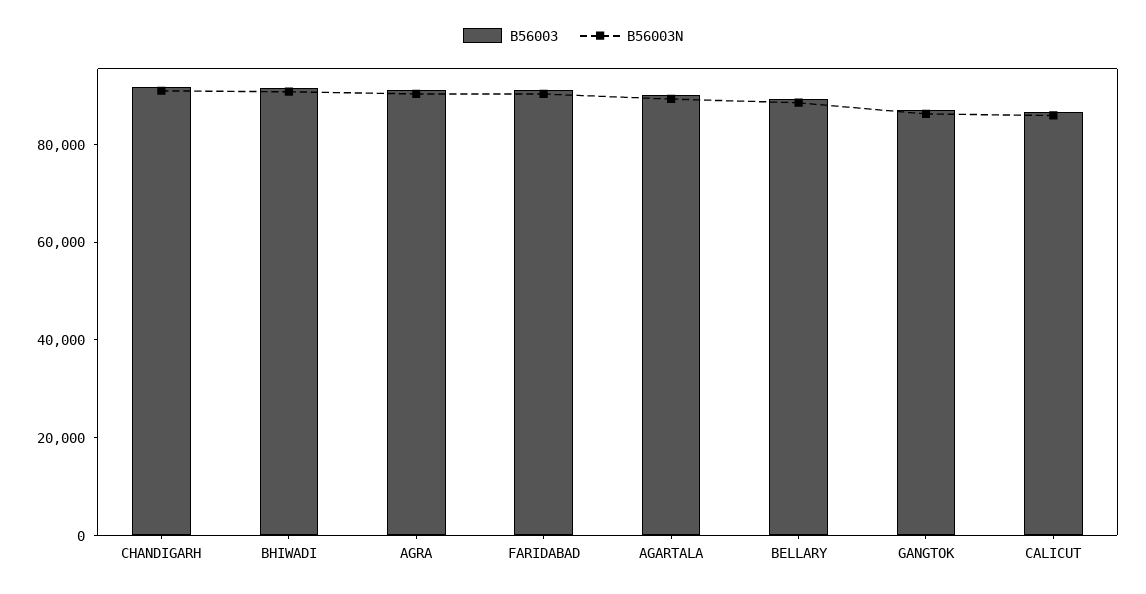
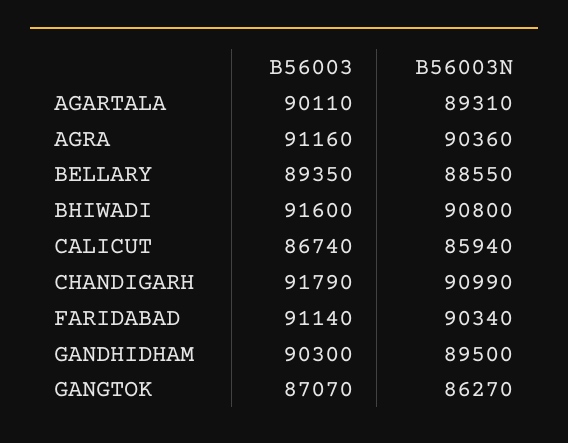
B56003, GANDHIDHAM: none -> 90300
B56003N, GANDHIDHAM: none -> 89500

